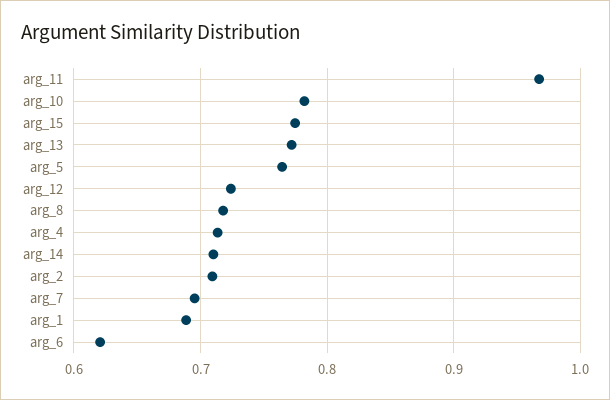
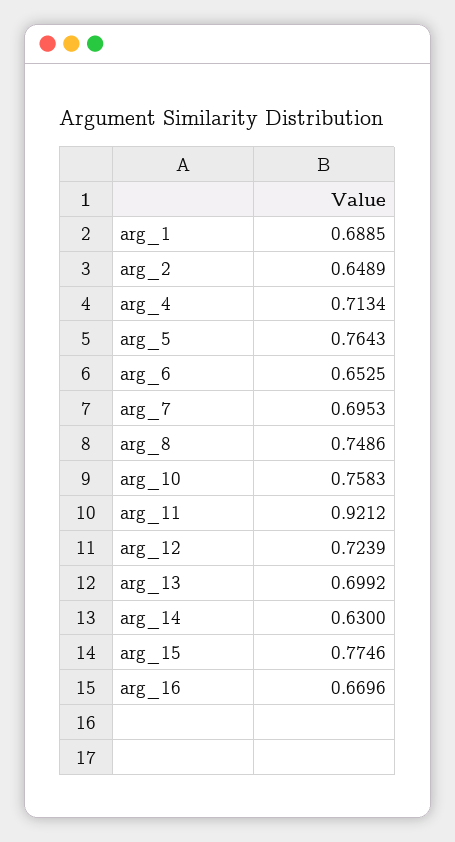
arg_11: 0.97 -> 0.9212
arg_10: 0.78 -> 0.7583
arg_13: 0.77 -> 0.6992
arg_8: 0.72 -> 0.7486
arg_14: 0.71 -> 0.63
arg_2: 0.71 -> 0.6489
arg_6: 0.62 -> 0.6525
arg_16: none -> 0.6696

